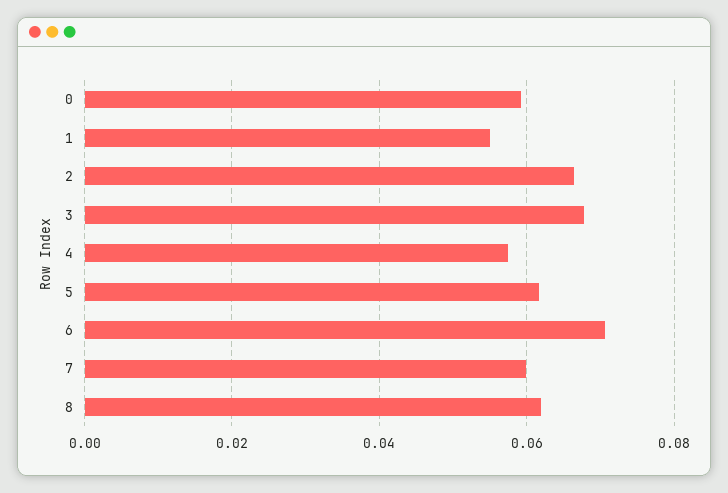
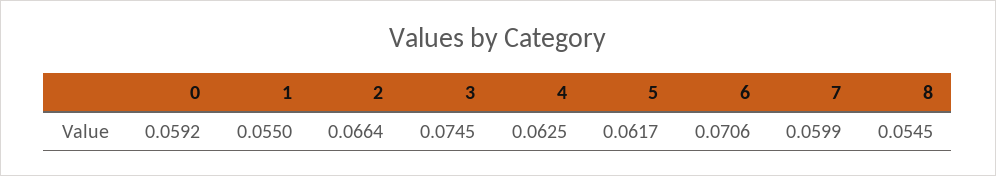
3: 0.068 -> 0.0745
4: 0.058 -> 0.0625
8: 0.062 -> 0.0545

